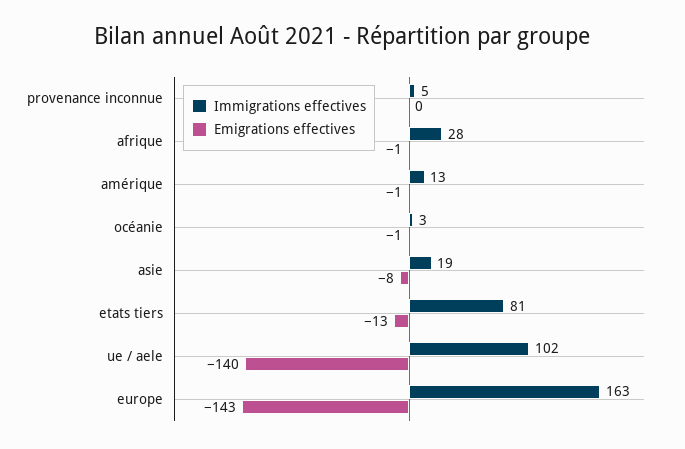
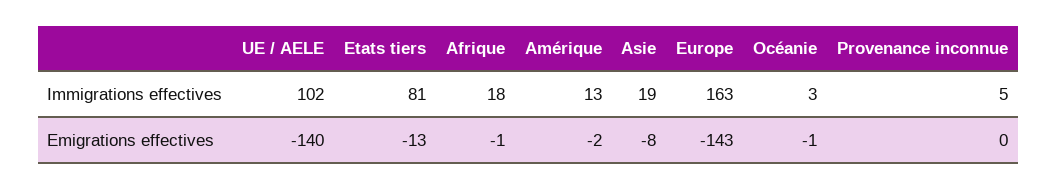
Immigrations effectives, afrique: 28 -> 18
Emigrations effectives, amérique: -1 -> -2

